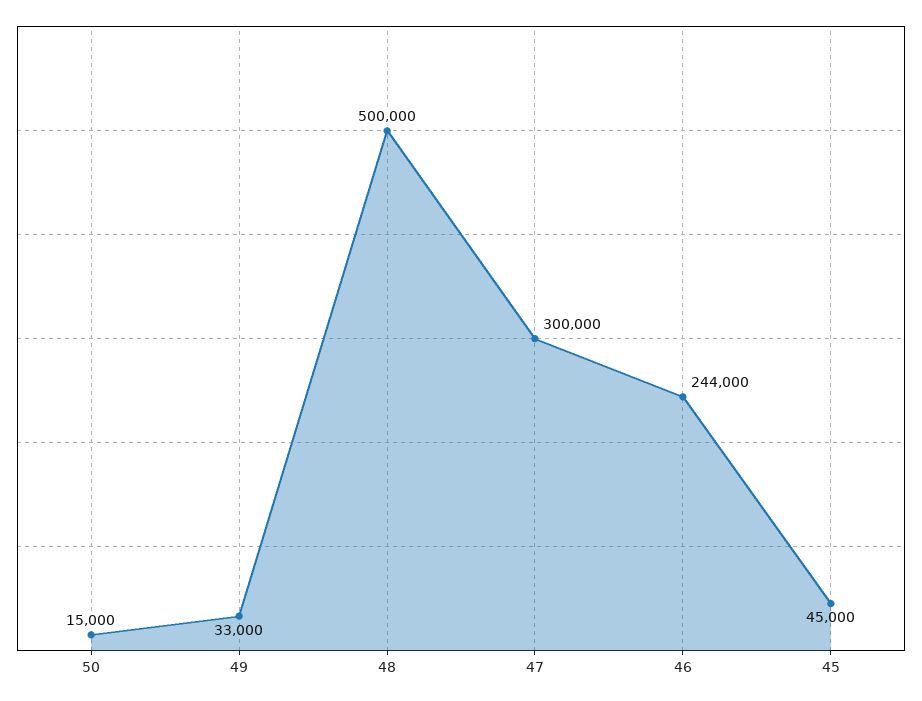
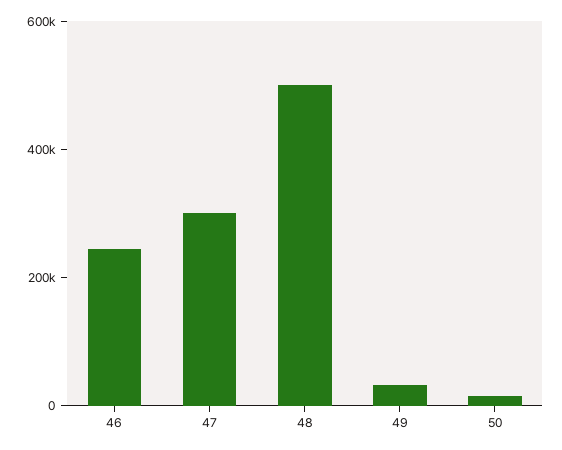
45: 45000 -> none

